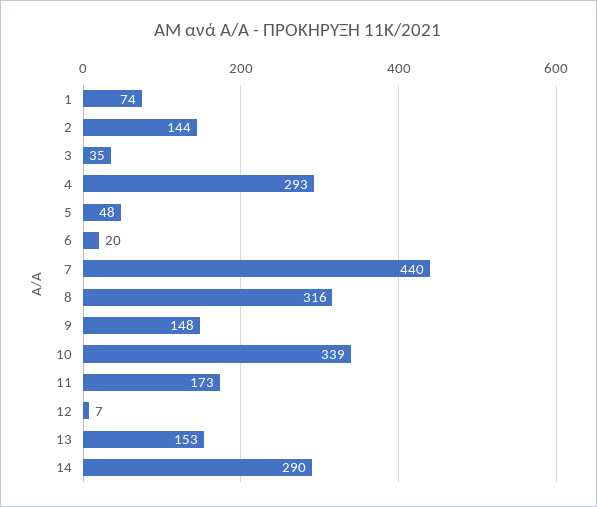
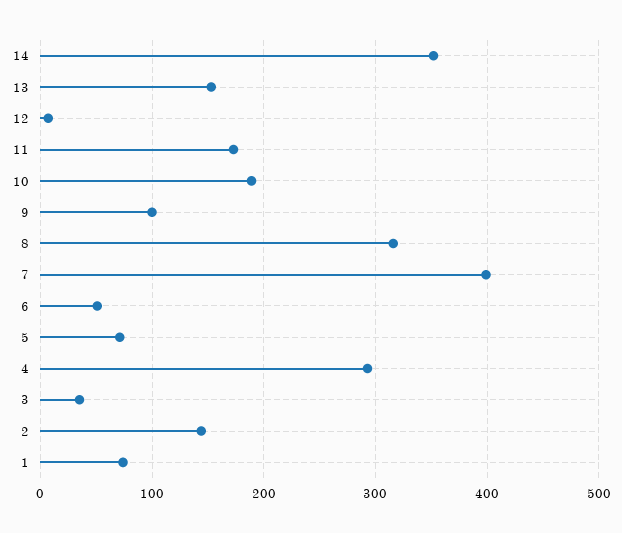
5: 48 -> 70
6: 20 -> 50
7: 440 -> 400
9: 148 -> 100
10: 339 -> 190
14: 290 -> 350

